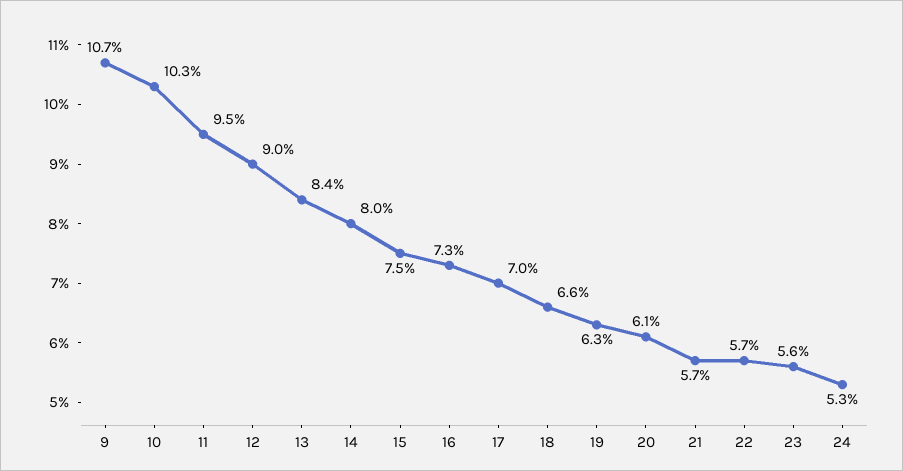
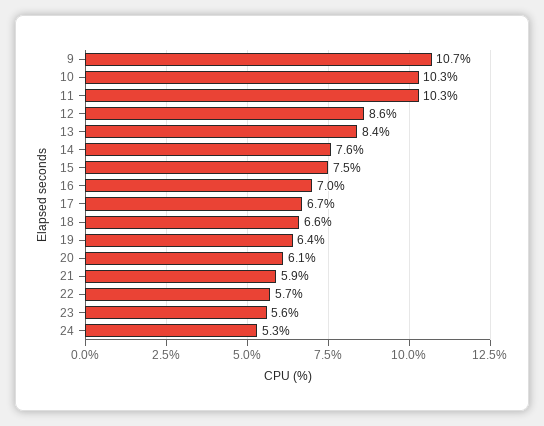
11: 9.5 -> 10.3
12: 9 -> 8.6
14: 8 -> 7.6
16: 7.3 -> 7
17: 7 -> 6.7
19: 6.3 -> 6.4
21: 5.7 -> 5.9

